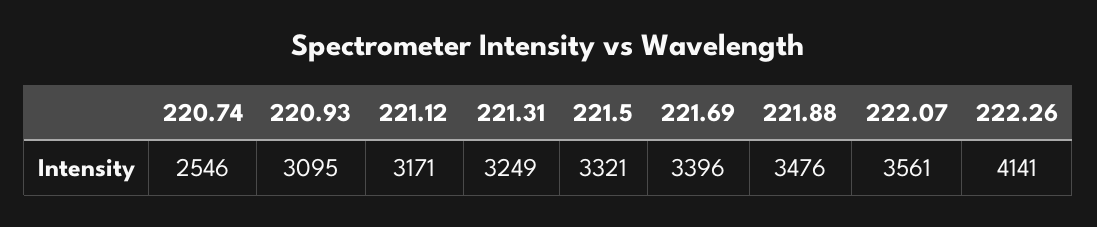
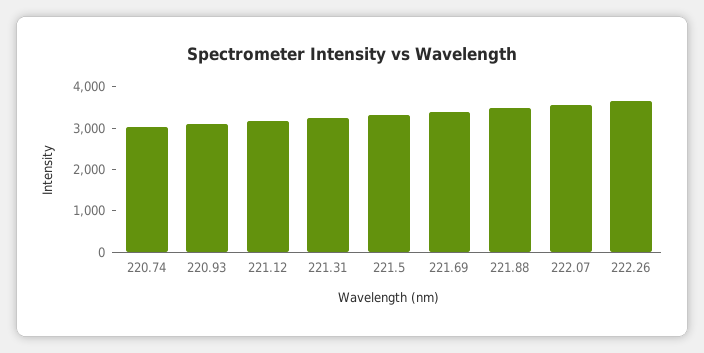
220.74: 2546 -> 3000
222.26: 4141 -> 3600

